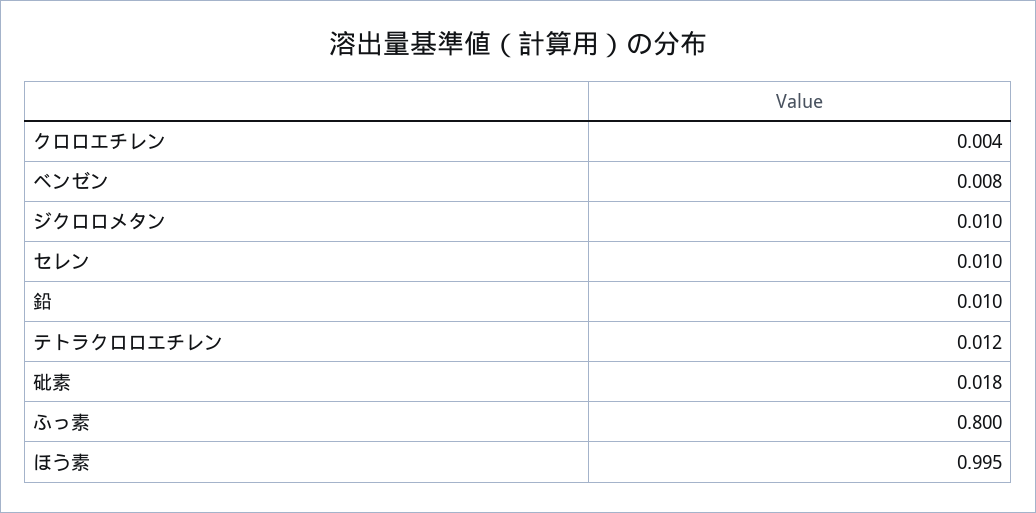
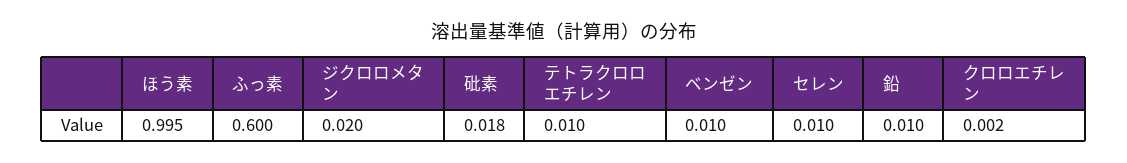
クロロエチレン: 0.004 -> 0.002
ベンゼン: 0.008 -> 0.01
ジクロロメタン: 0.01 -> 0.02
テトラクロロエチレン: 0.012 -> 0.01
ふっ素: 0.8 -> 0.6

